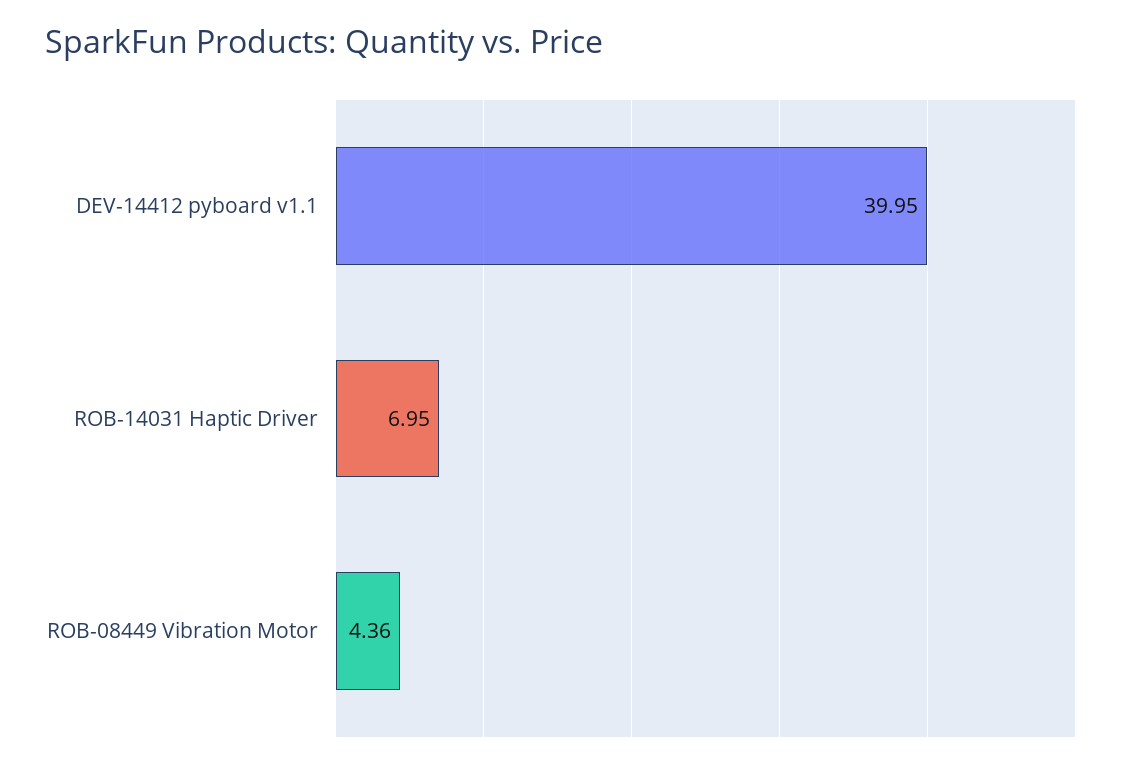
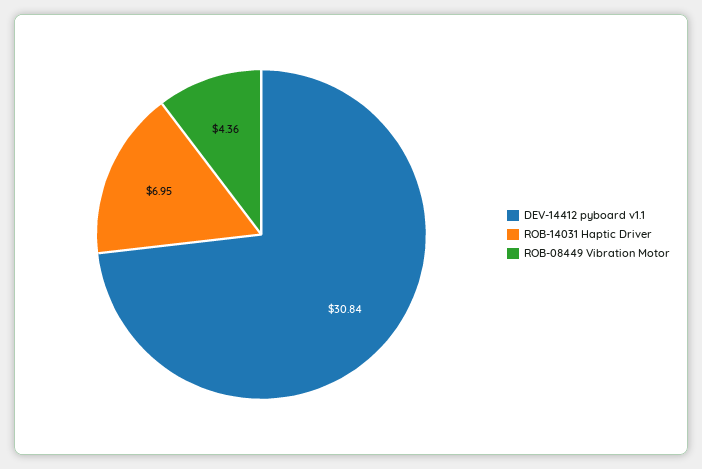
DEV-14412 pyboard v1.1: 39.95 -> 30.84

